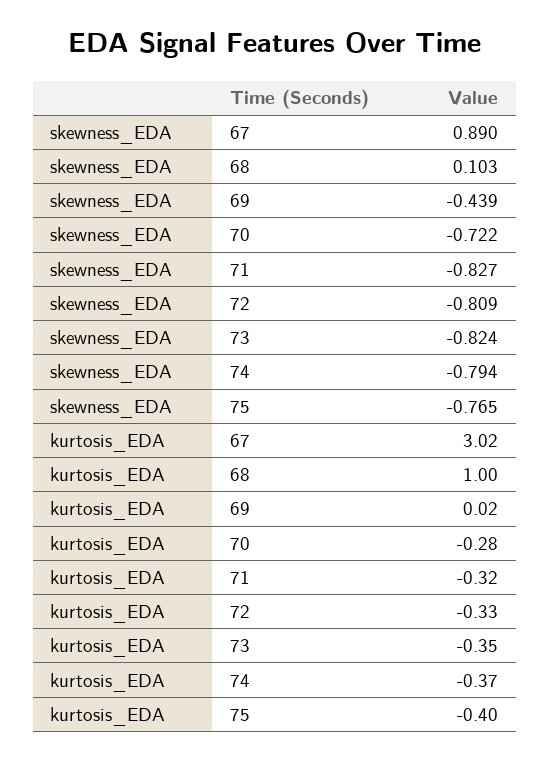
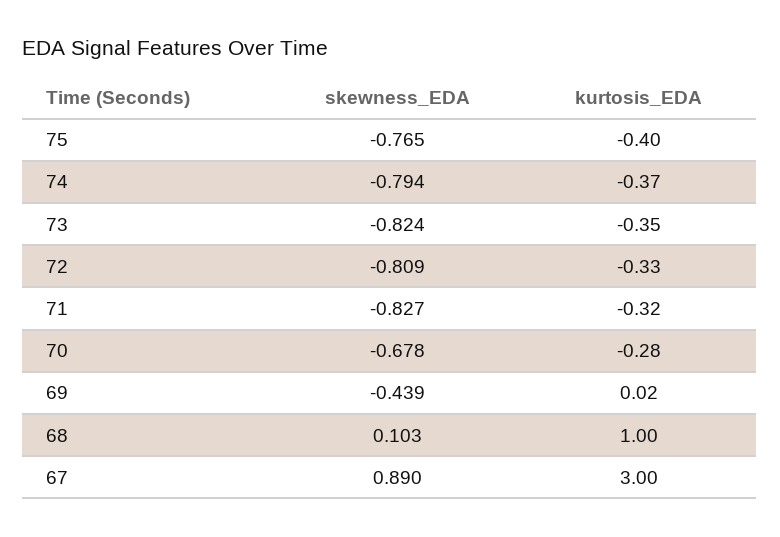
skewness_EDA, 70: -0.722 -> -0.678
kurtosis_EDA, 67: 3.02 -> 3

